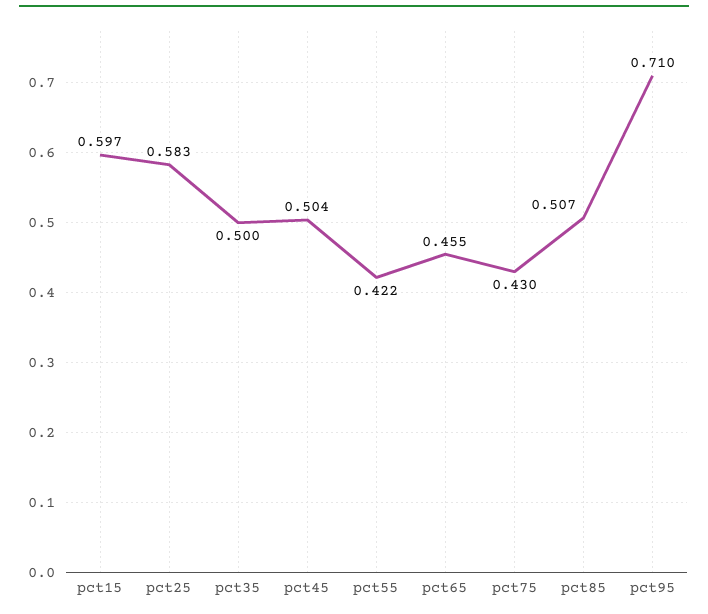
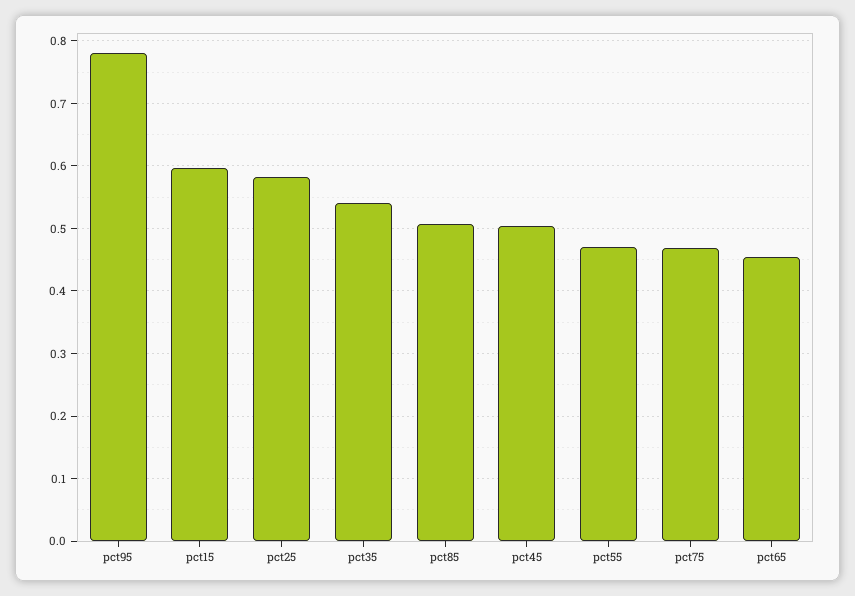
pct35: 0.5 -> 0.54
pct55: 0.422 -> 0.47
pct75: 0.43 -> 0.47
pct95: 0.71 -> 0.78

